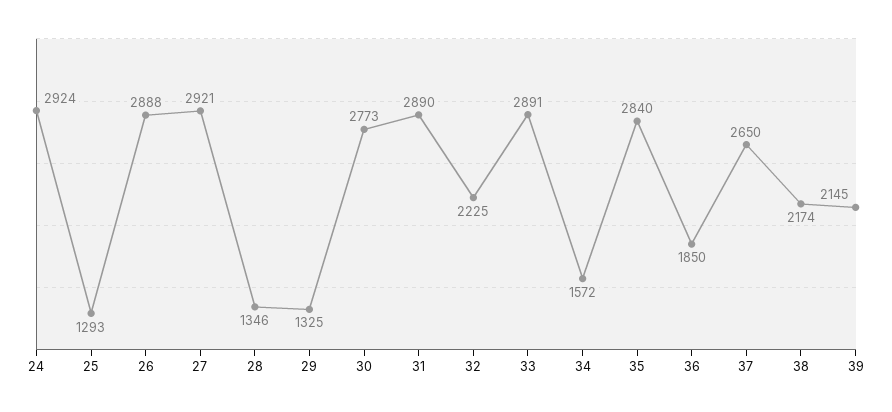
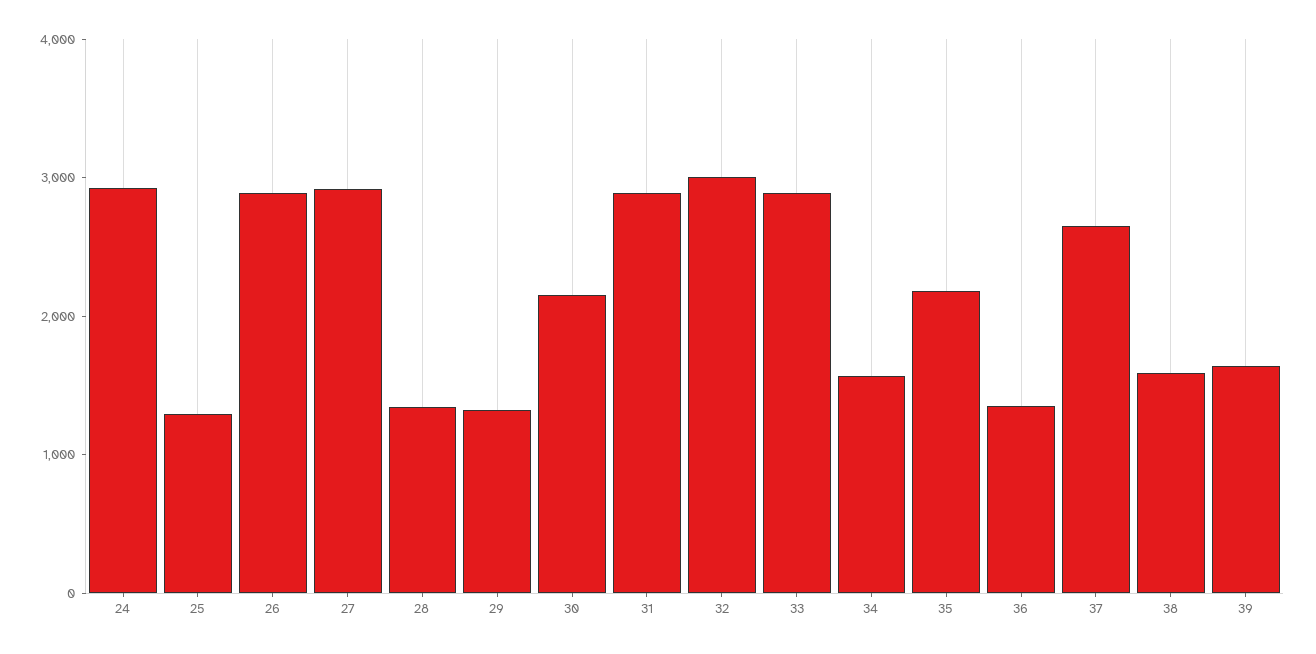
30: 2773 -> 2200
32: 2225 -> 3000
35: 2840 -> 2200
36: 1850 -> 1400
38: 2174 -> 1600
39: 2145 -> 1600

